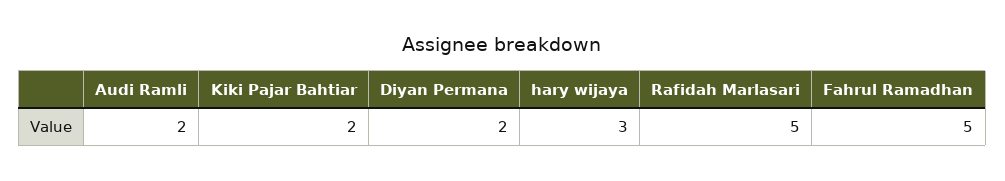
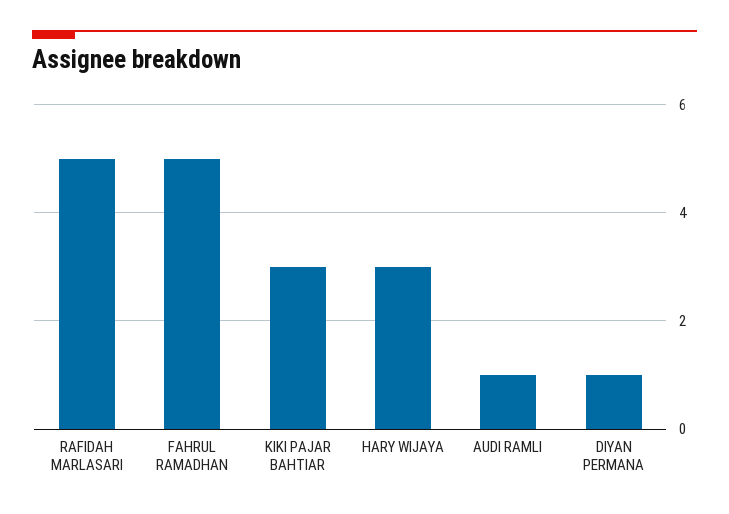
Audi Ramli: 2 -> 1
Kiki Pajar Bahtiar: 2 -> 3
Diyan Permana: 2 -> 1

